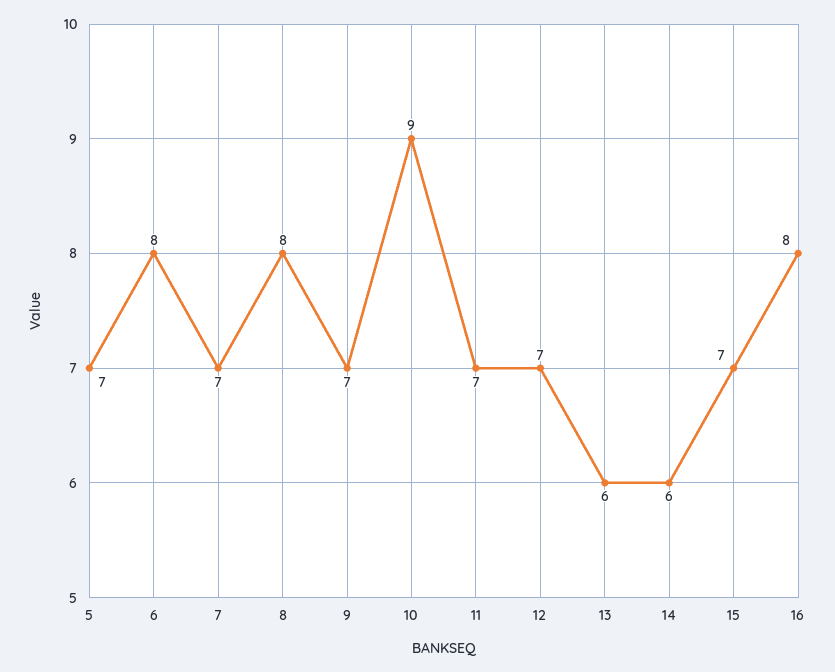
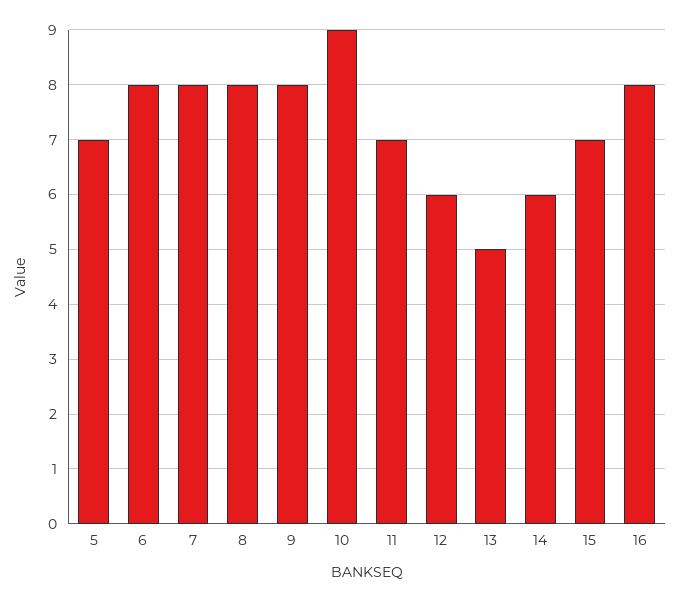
7: 7 -> 8
9: 7 -> 8
12: 7 -> 6
13: 6 -> 5

